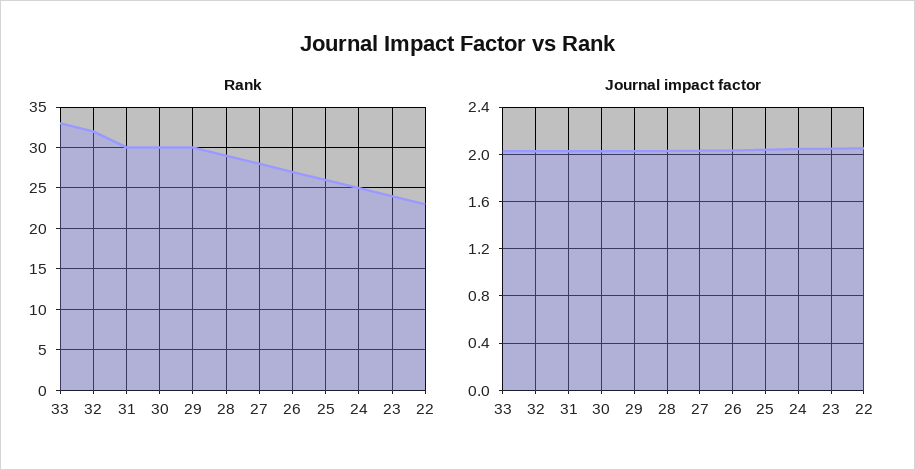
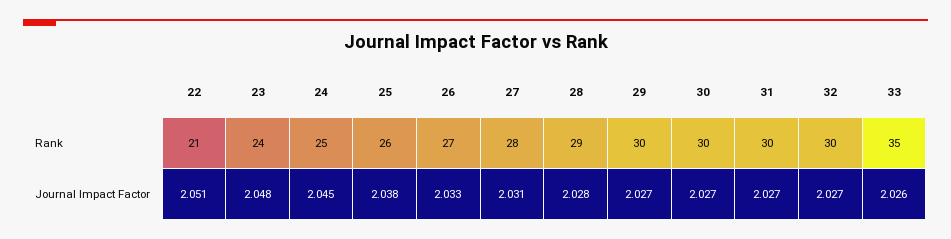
Rank, 33: 33 -> 35
Rank, 32: 32 -> 30
Rank, 22: 23 -> 21

